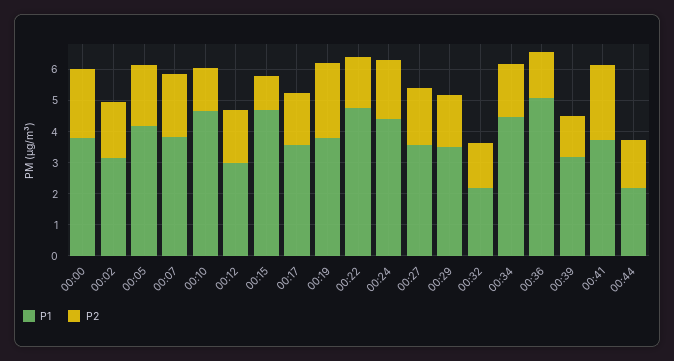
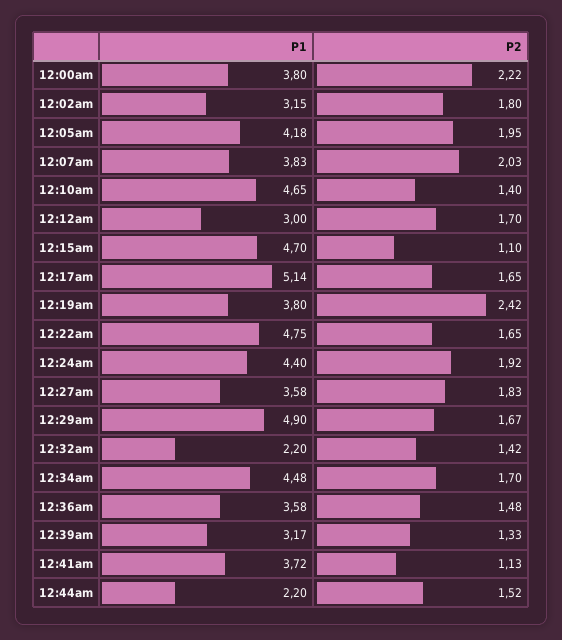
P1, 00:17: 3.5 -> 5.14
P1, 00:29: 3.5 -> 4.9
P1, 00:36: 5 -> 3.58
P2, 00:41: 2.5 -> 1.13

